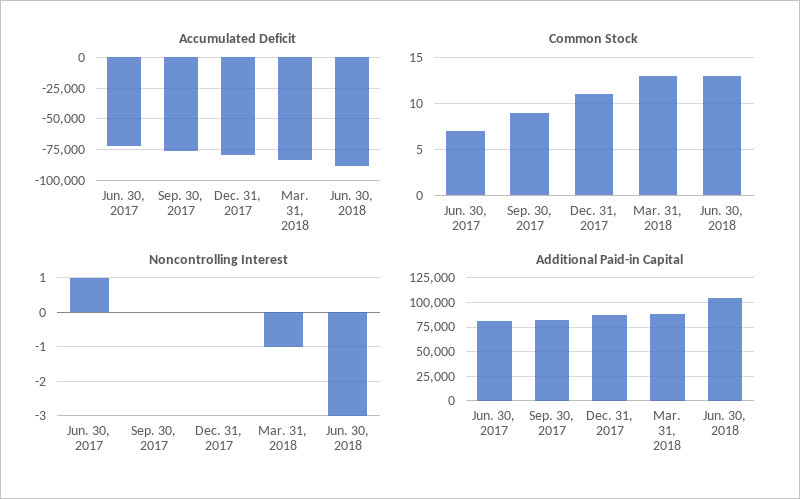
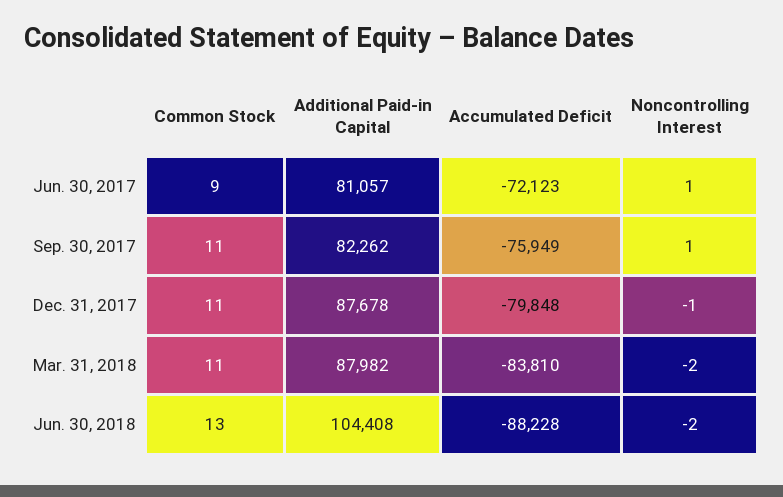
Common Stock, Jun. 30, 2017: 7 -> 9
Common Stock, Sep. 30, 2017: 9 -> 11
Common Stock, Mar. 31, 2018: 13 -> 11
Noncontrolling Interest, Sep. 30, 2017: 0 -> 1
Noncontrolling Interest, Dec. 31, 2017: 0 -> -1
Noncontrolling Interest, Mar. 31, 2018: -1 -> -2
Noncontrolling Interest, Jun. 30, 2018: -3 -> -2

